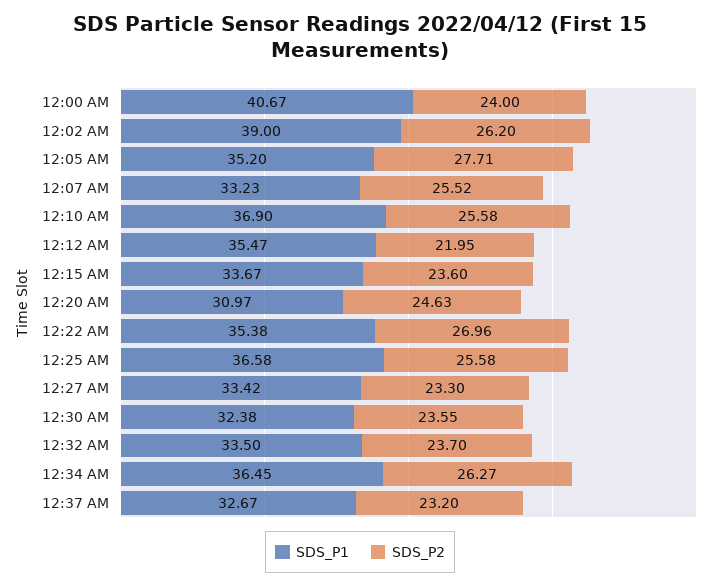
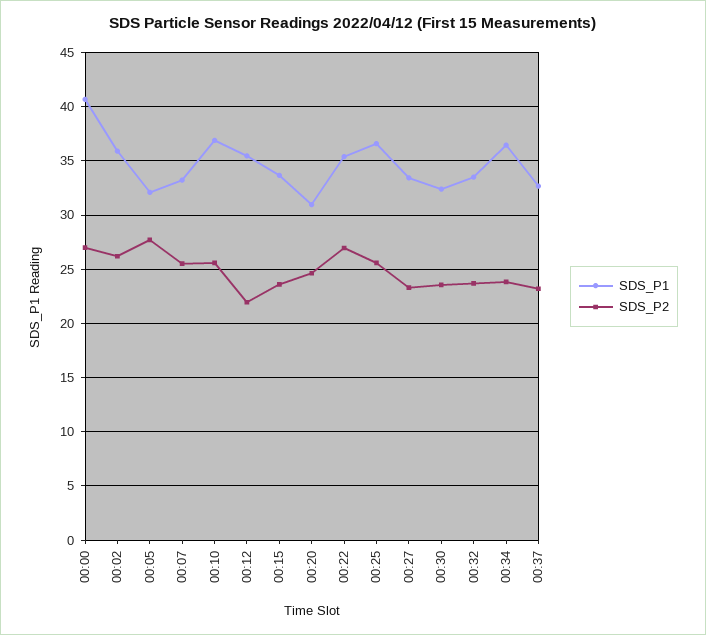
SDS_P2, 12:00 AM: 24 -> 27
SDS_P1, 12:02 AM: 39 -> 36
SDS_P1, 12:05 AM: 35.2 -> 32
SDS_P2, 12:34 AM: 26.27 -> 24

